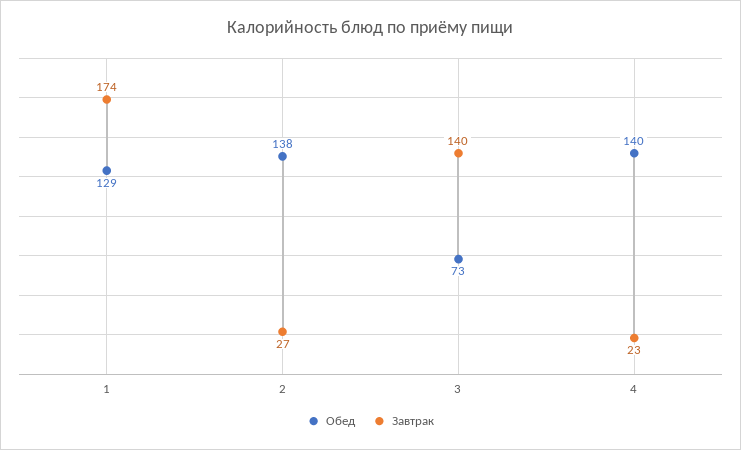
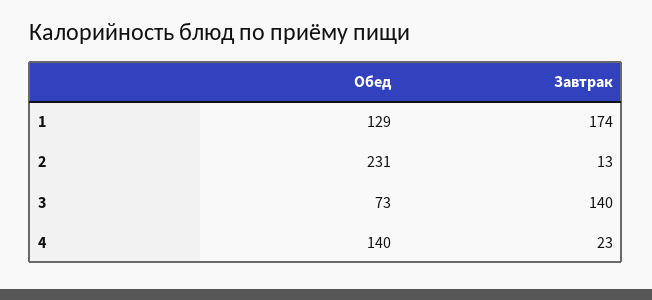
Обед, 2: 138 -> 231
Завтрак, 2: 27 -> 13

